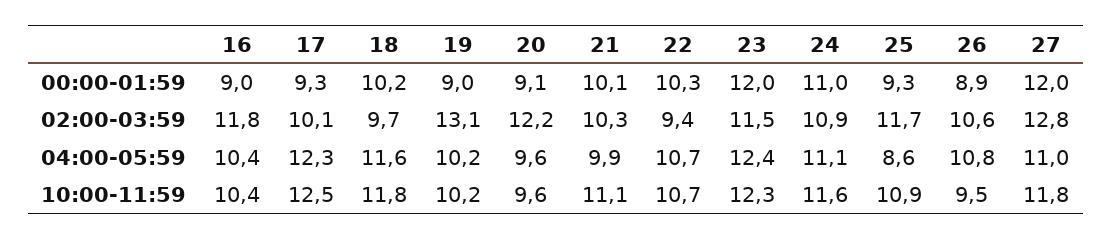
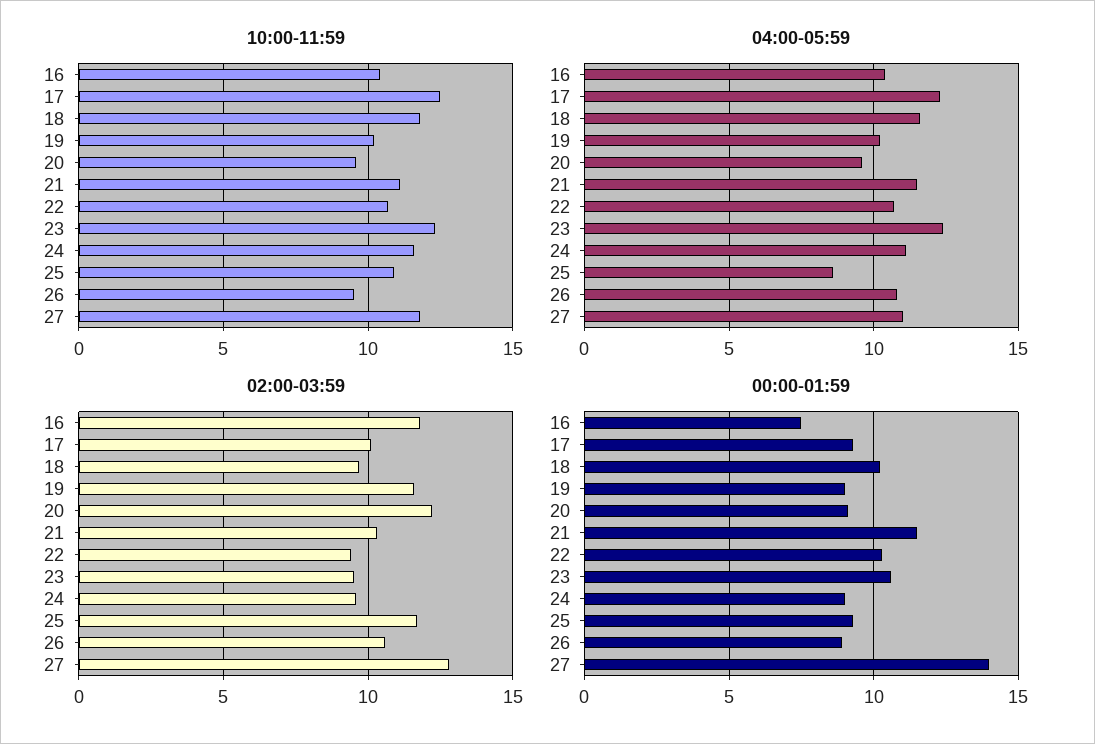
00:00-01:59, 16: 9 -> 7.5
00:00-01:59, 21: 10.1 -> 11.5
00:00-01:59, 23: 12 -> 10.5
00:00-01:59, 24: 11 -> 9
00:00-01:59, 27: 12 -> 14
02:00-03:59, 19: 13.1 -> 11.5
02:00-03:59, 23: 11.5 -> 9.5
02:00-03:59, 24: 10.9 -> 9.5
04:00-05:59, 21: 9.9 -> 11.5

